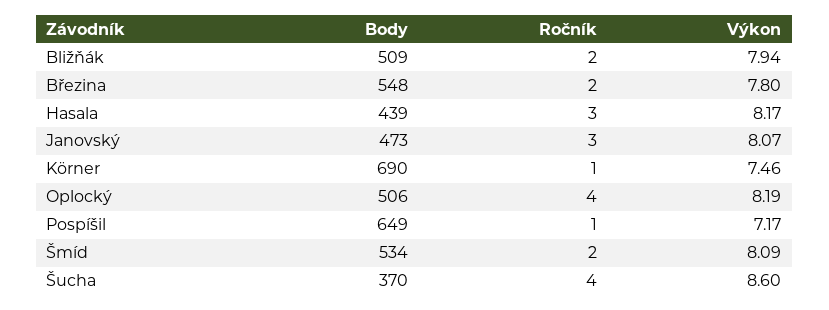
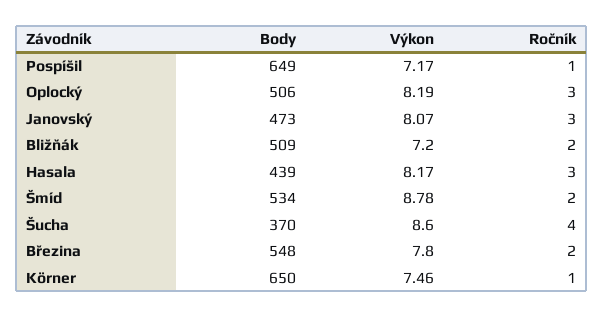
Výkon, Bližňák: 7.94 -> 7.2
Body, Körner: 690 -> 650
Ročník, Oplocký: 4 -> 3
Výkon, Šmíd: 8.09 -> 8.78

